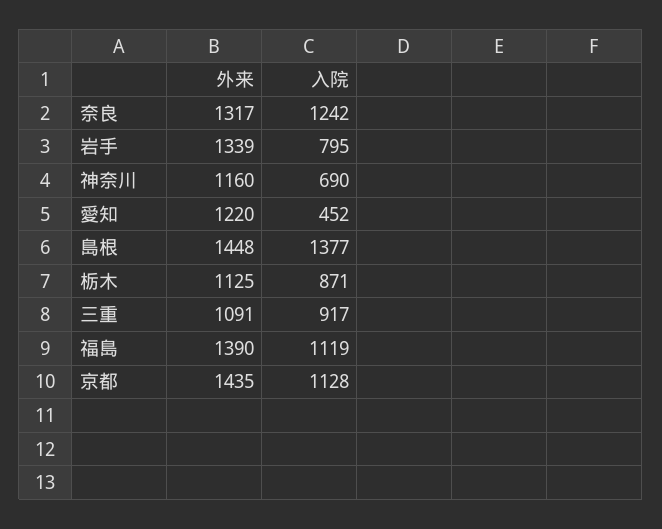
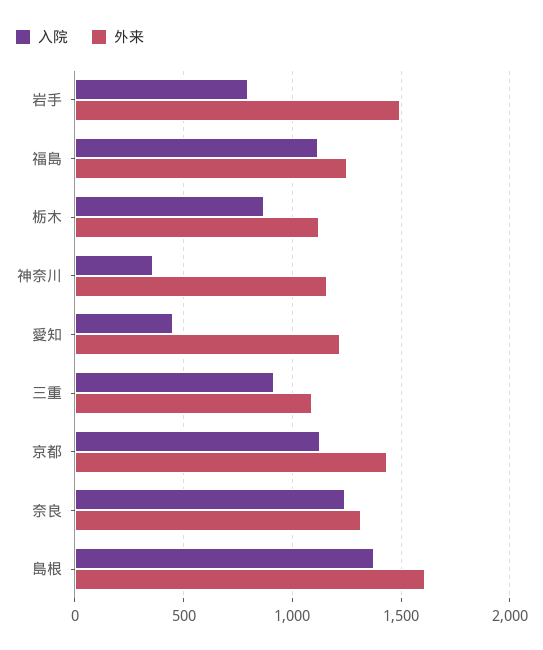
外来, 岩手: 1339 -> 1500
入院, 神奈川: 690 -> 350
外来, 島根: 1448 -> 1600
外来, 福島: 1390 -> 1250

